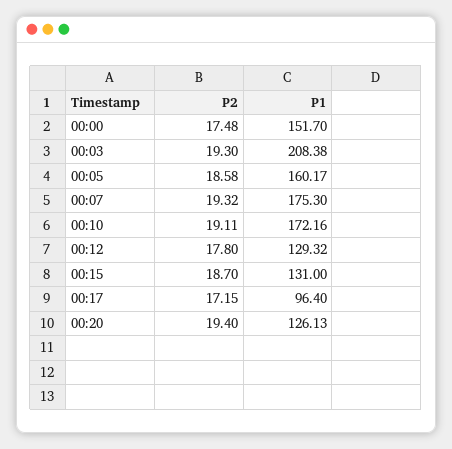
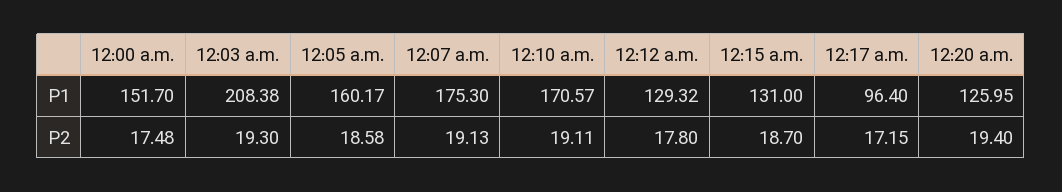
P2, 00:07: 19.32 -> 19.13
P1, 00:10: 172.16 -> 170.57
P1, 00:20: 126.13 -> 125.95

